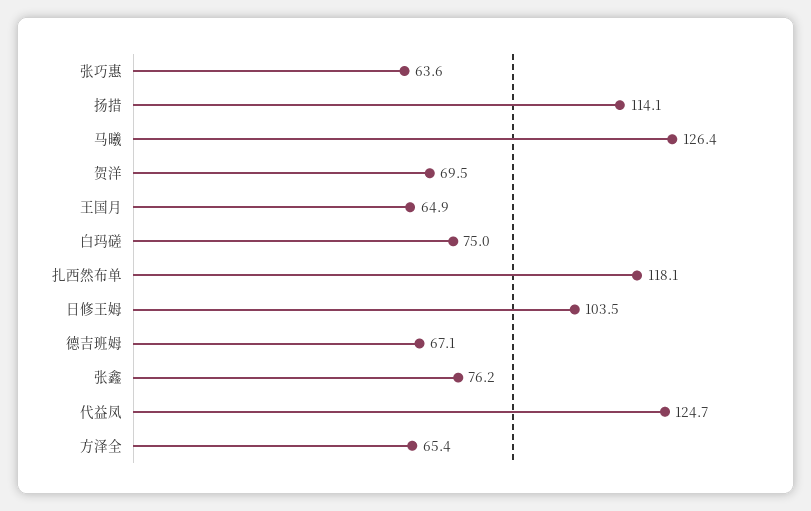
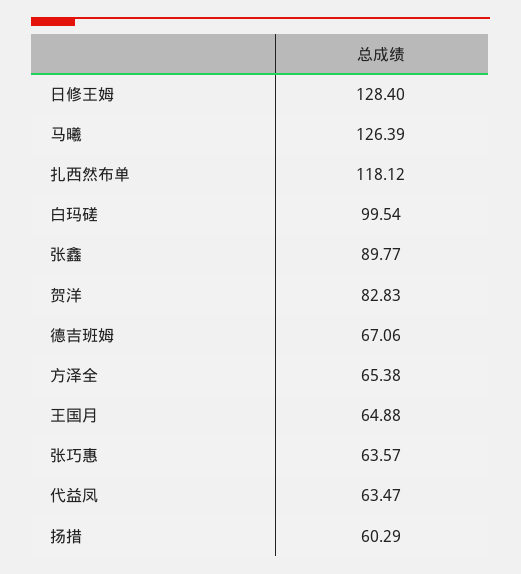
扬措: 114.1 -> 60.29
贺洋: 69.5 -> 82.83
白玛磋: 75 -> 99.54
日修王姆: 103.5 -> 128.4
张鑫: 76.2 -> 89.77
代益凤: 124.7 -> 63.47

